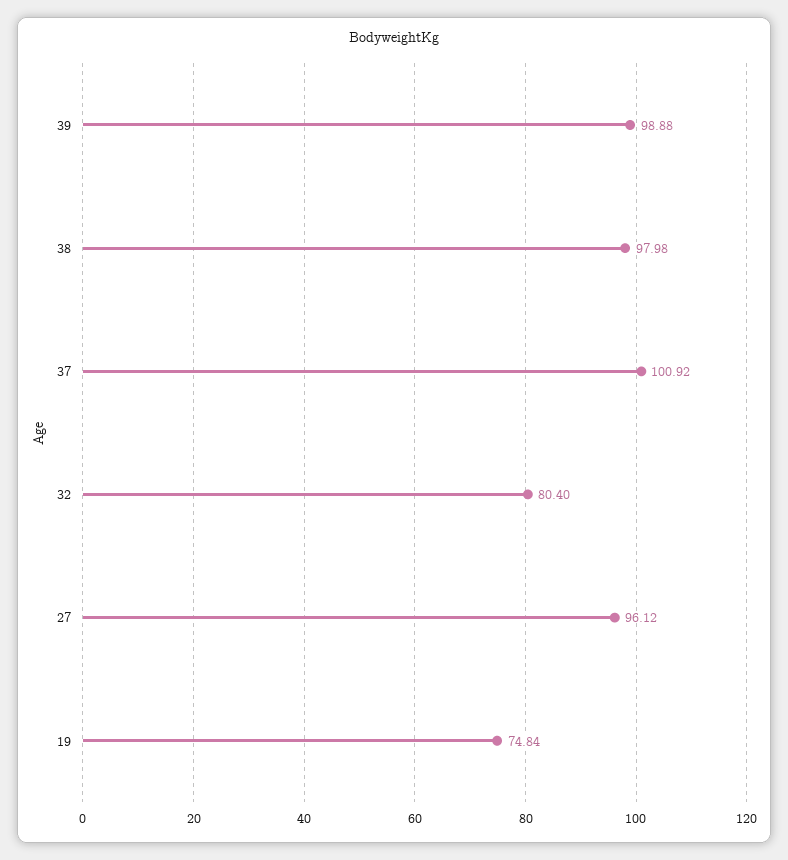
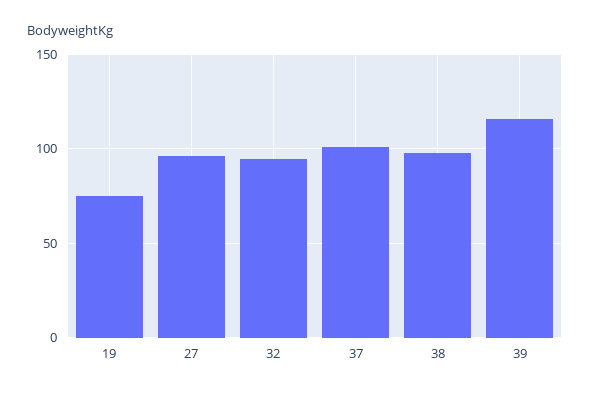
39: 98.88 -> 115
32: 80.4 -> 95

